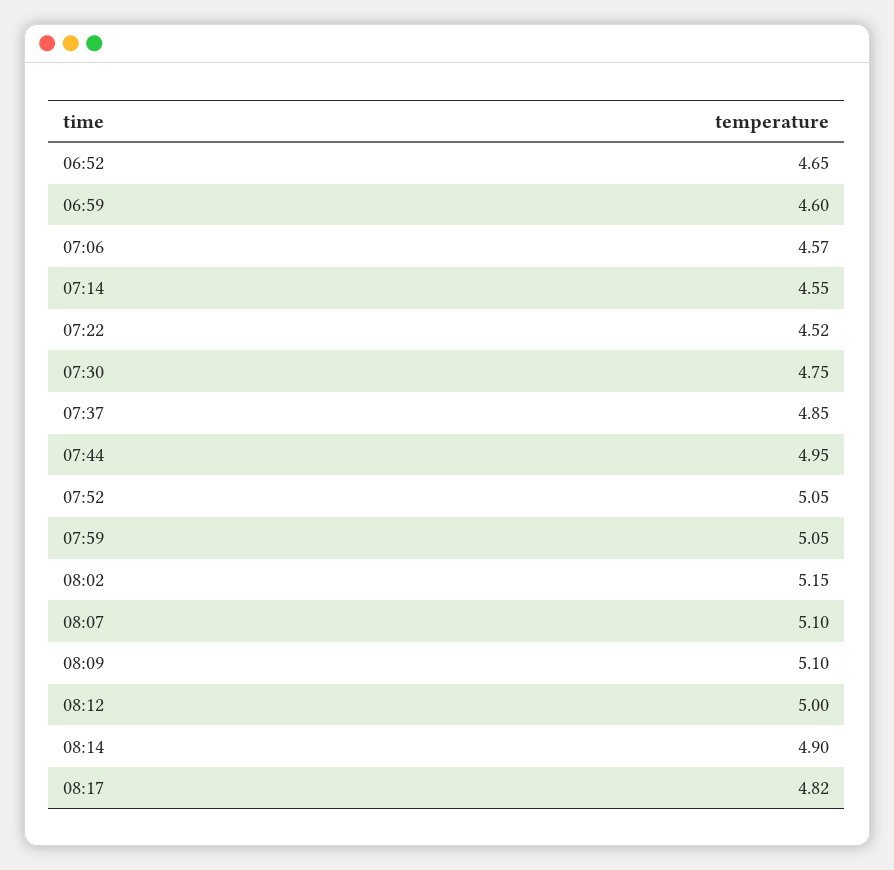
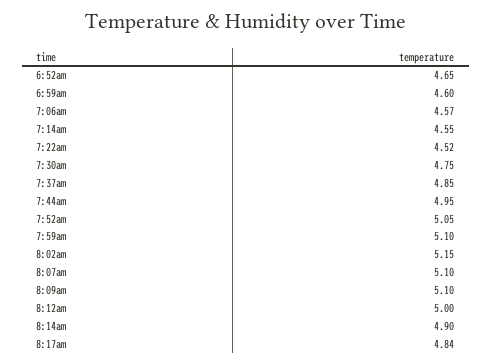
07:59: 5.05 -> 5.1
08:17: 4.82 -> 4.84

